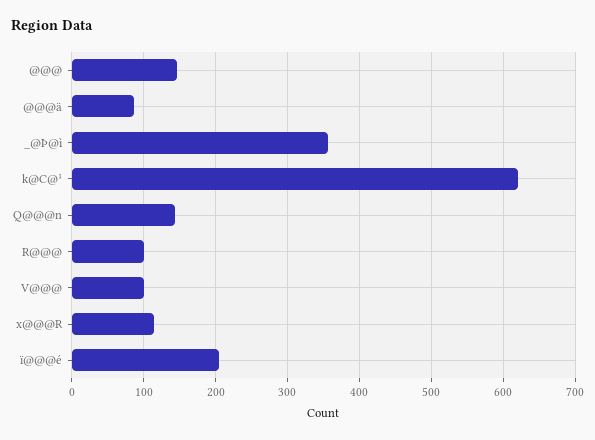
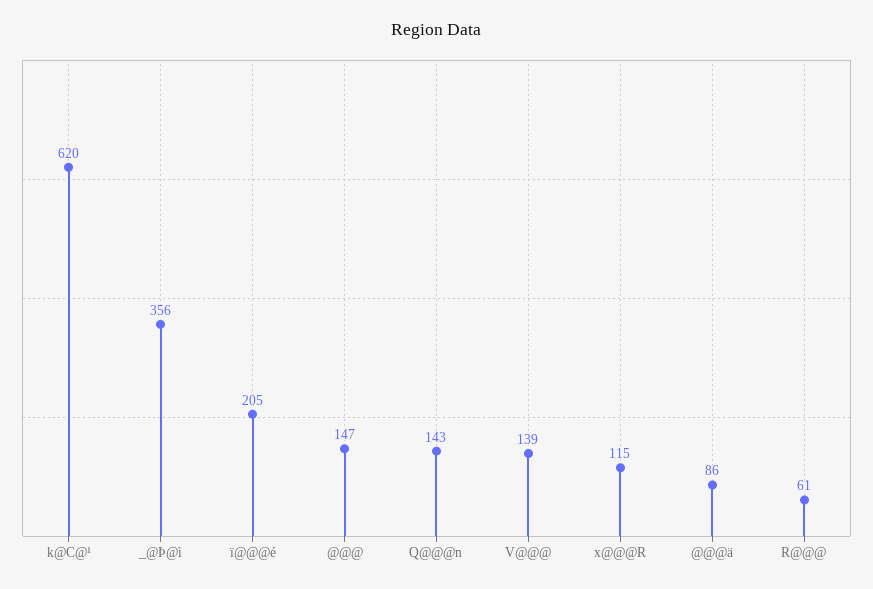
R@@@: 100 -> 61
V@@@: 100 -> 139

